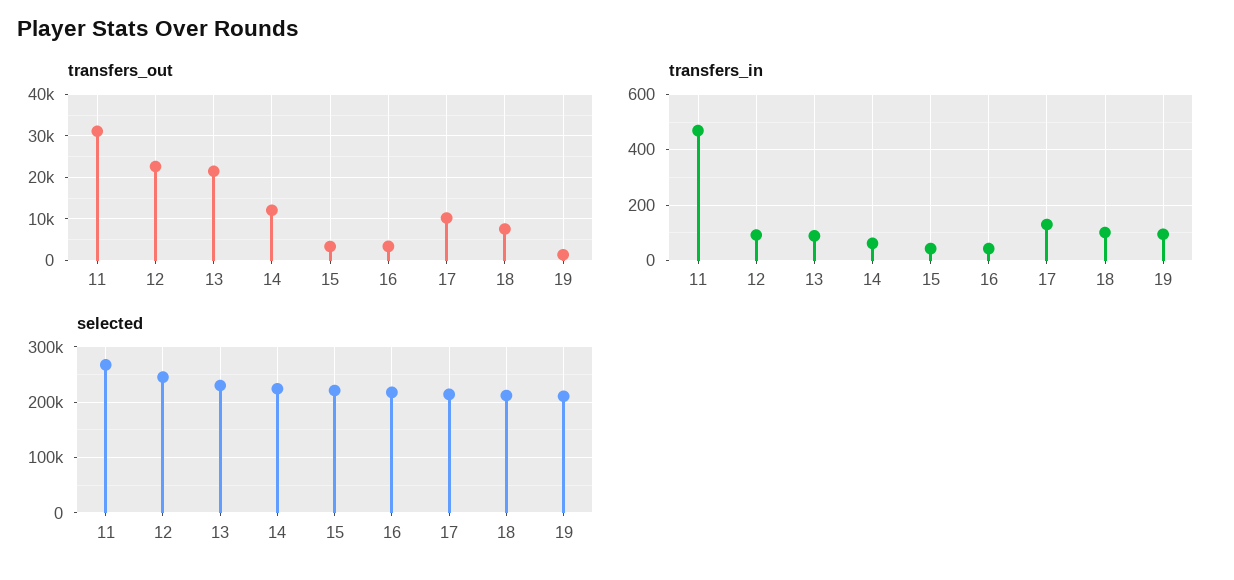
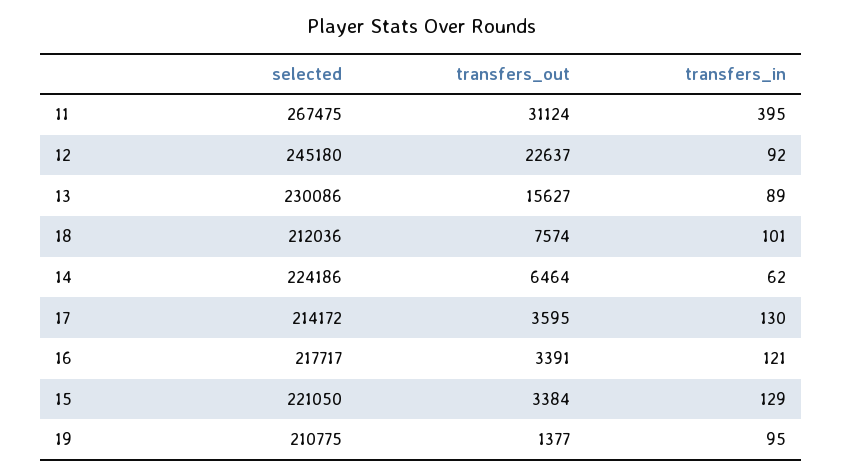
transfers_out, 13: 22000 -> 15627
transfers_out, 14: 12000 -> 6464
transfers_out, 17: 10000 -> 3595
transfers_in, 11: 475 -> 395
transfers_in, 15: 50 -> 129
transfers_in, 16: 50 -> 121

